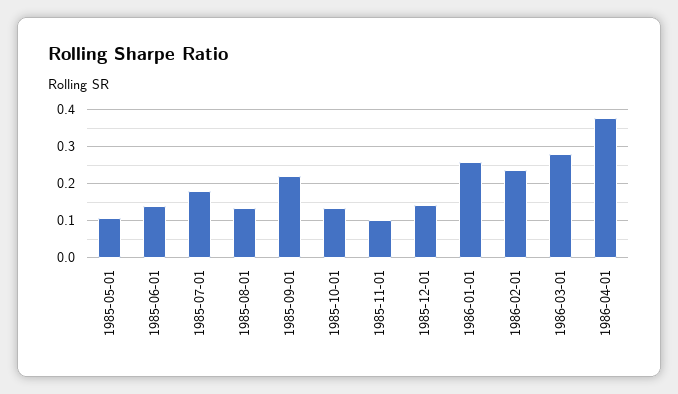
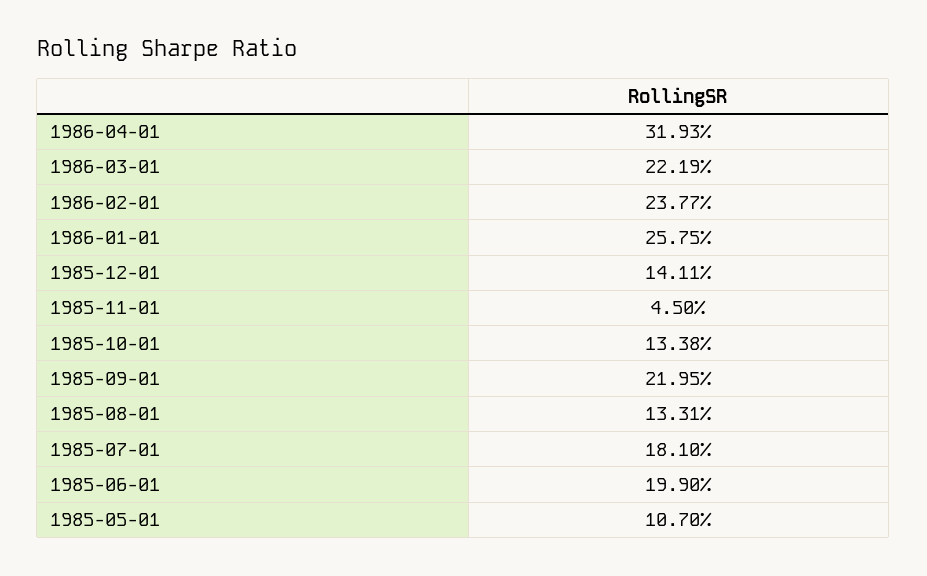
1985-06-01: 0.14 -> 0.199
1985-11-01: 0.1 -> 0.045
1986-03-01: 0.28 -> 0.2219
1986-04-01: 0.38 -> 0.3193

